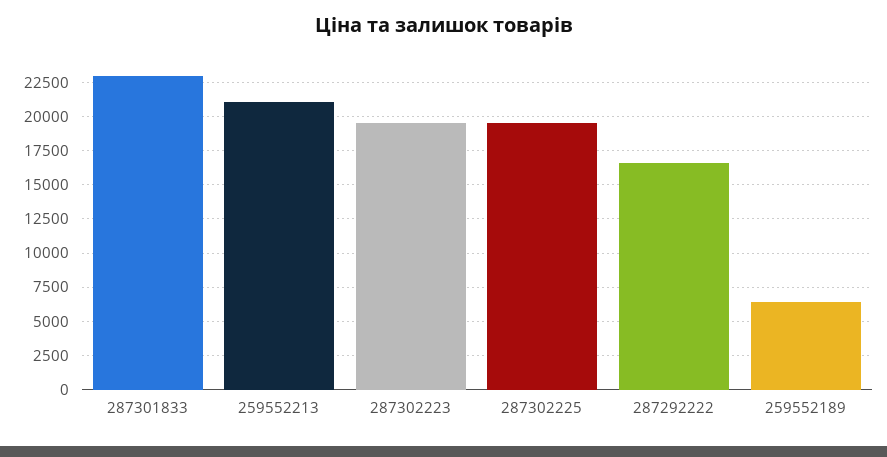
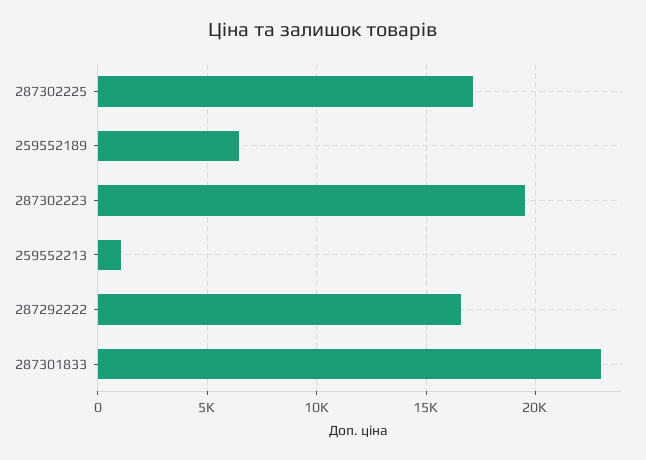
259552213: 21000 -> 1000
287302225: 19500 -> 17000

